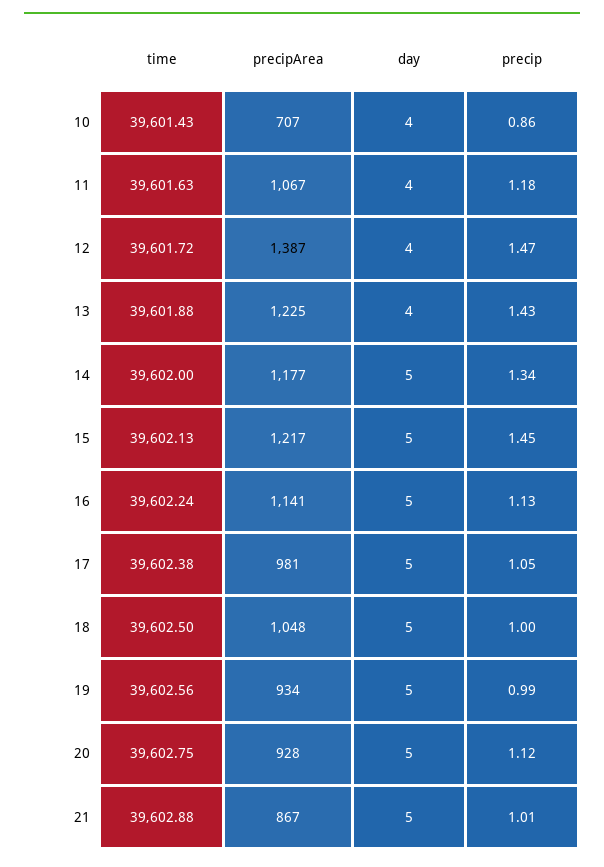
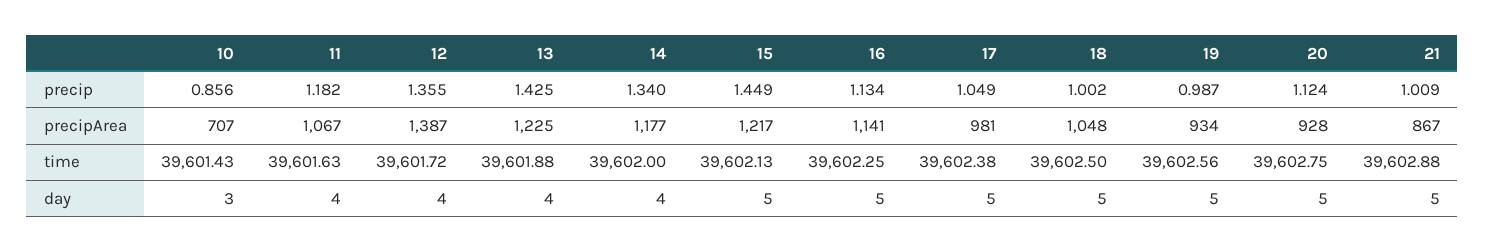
day, 10: 4 -> 3
precip, 12: 1.47 -> 1.355
day, 14: 5 -> 4
time, 16: 39602.24 -> 39602.25

